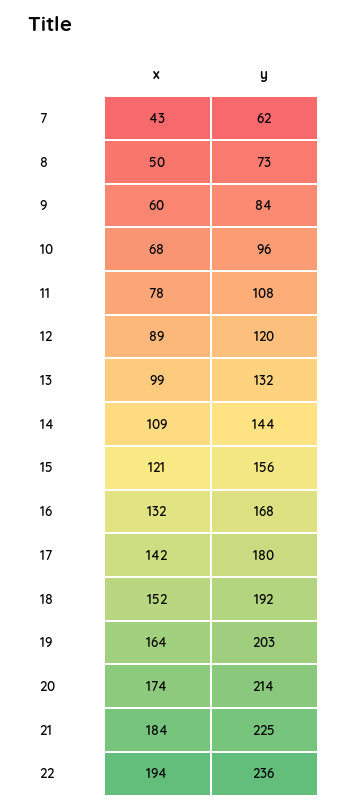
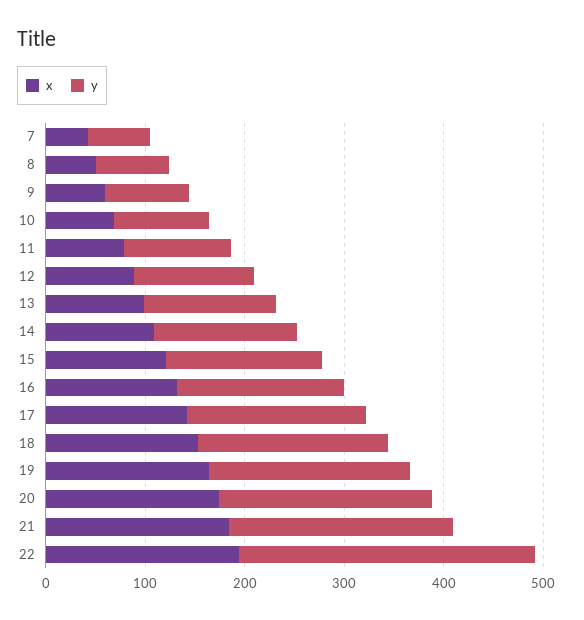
y, 22: 236 -> 300

